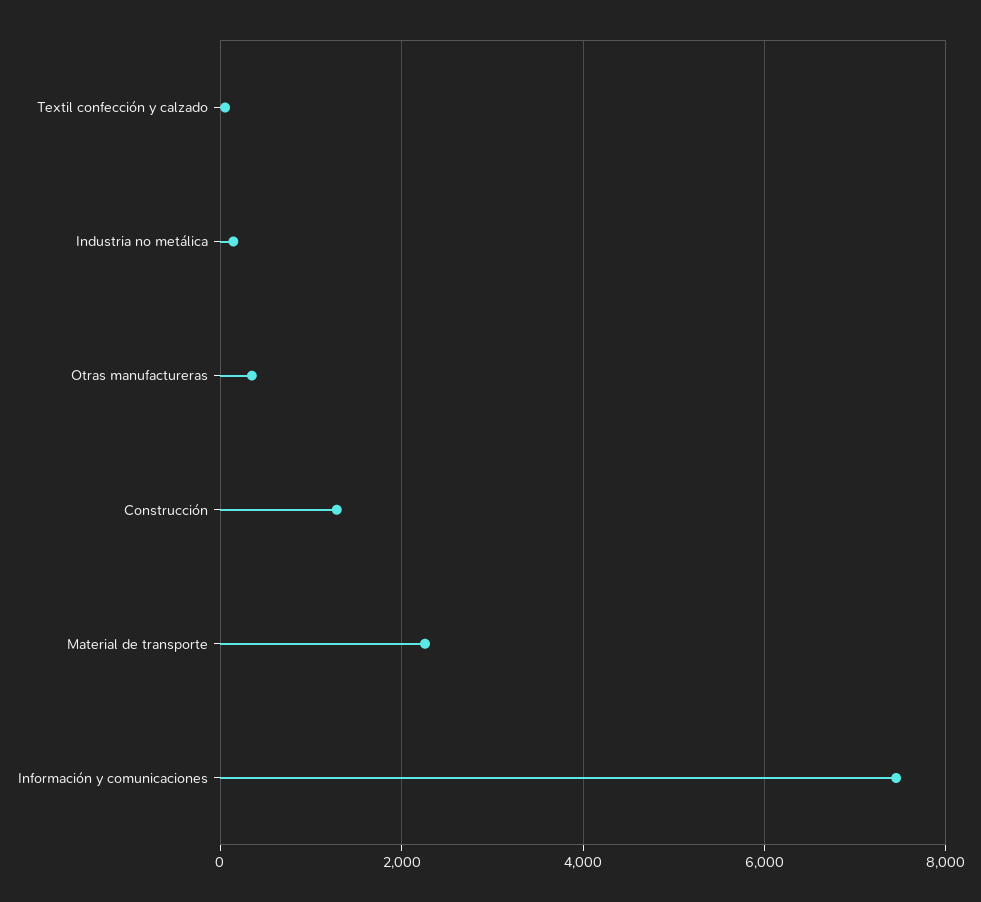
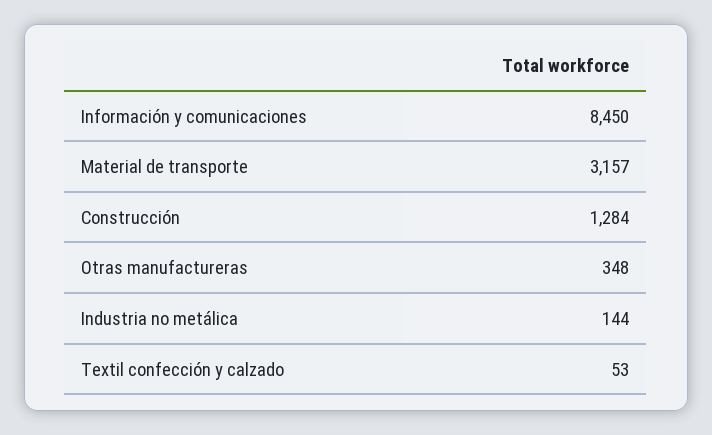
Material de transporte: 2200 -> 3157
Información y comunicaciones: 7400 -> 8450

